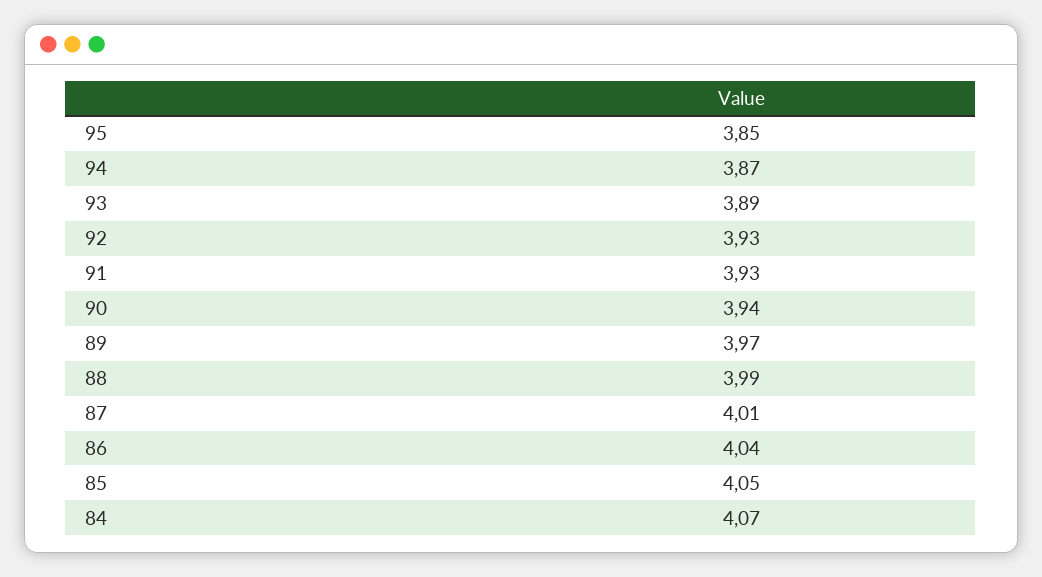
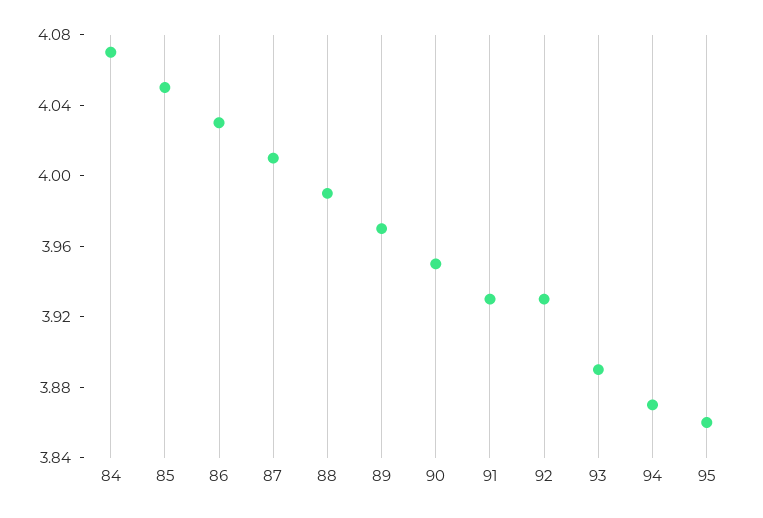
95: 3.85 -> 3.86
90: 3.94 -> 3.95
86: 4.04 -> 4.03

